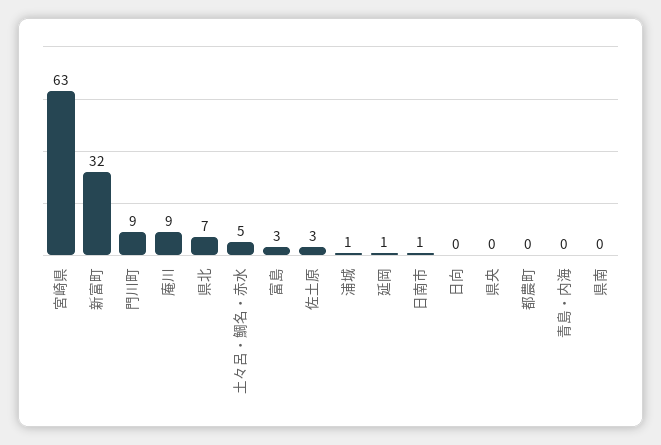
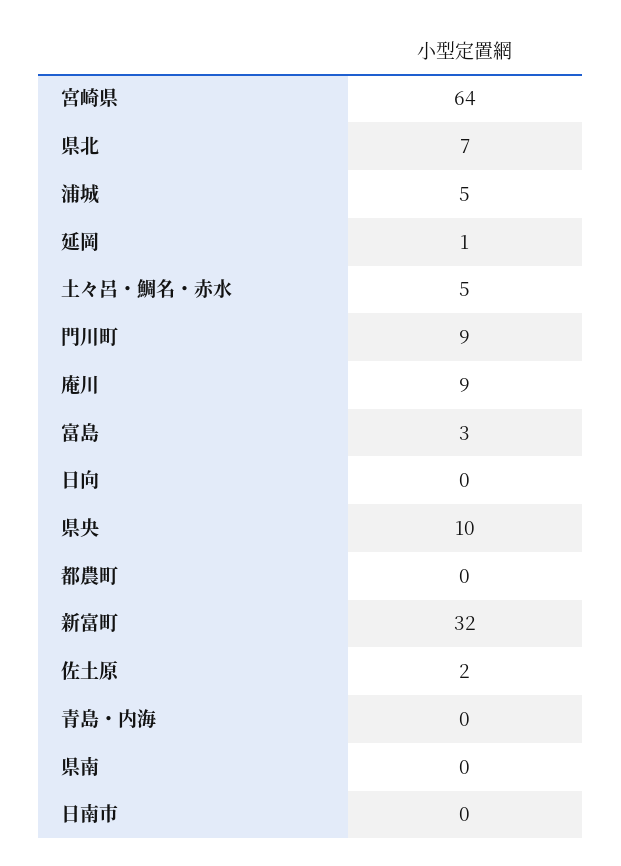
宮崎県: 63 -> 64
佐土原: 3 -> 2
浦城: 1 -> 5
日南市: 1 -> 0
県央: 0 -> 10

